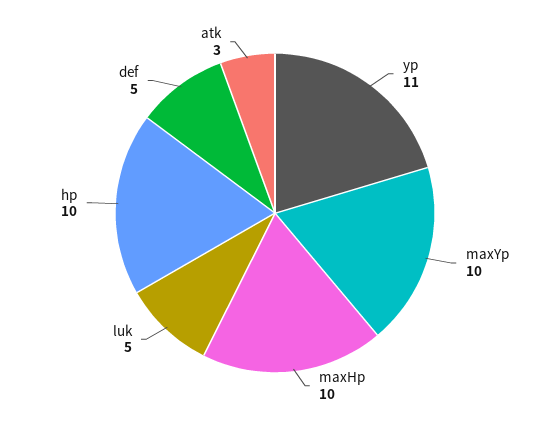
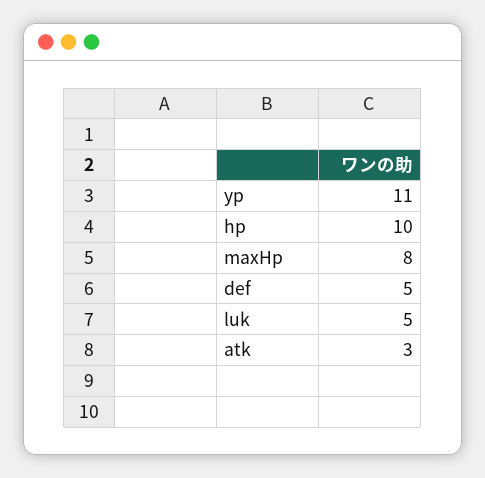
maxYp: 10 -> none
maxHp: 10 -> 8

